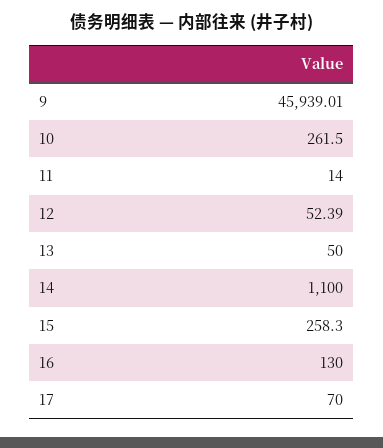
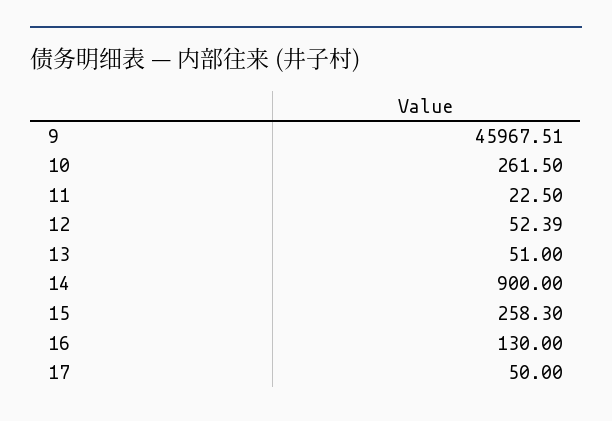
9: 45939.01 -> 45967.51
11: 14 -> 22.5
13: 50 -> 51
14: 1100 -> 900
17: 70 -> 50

